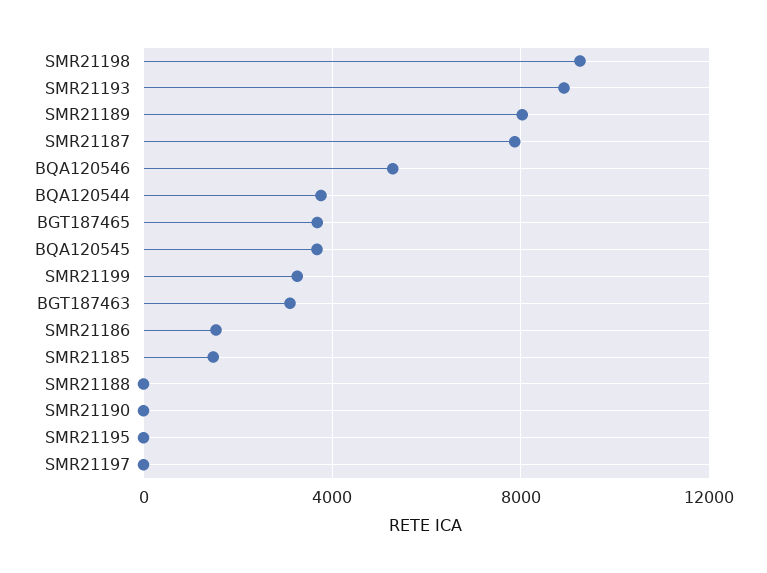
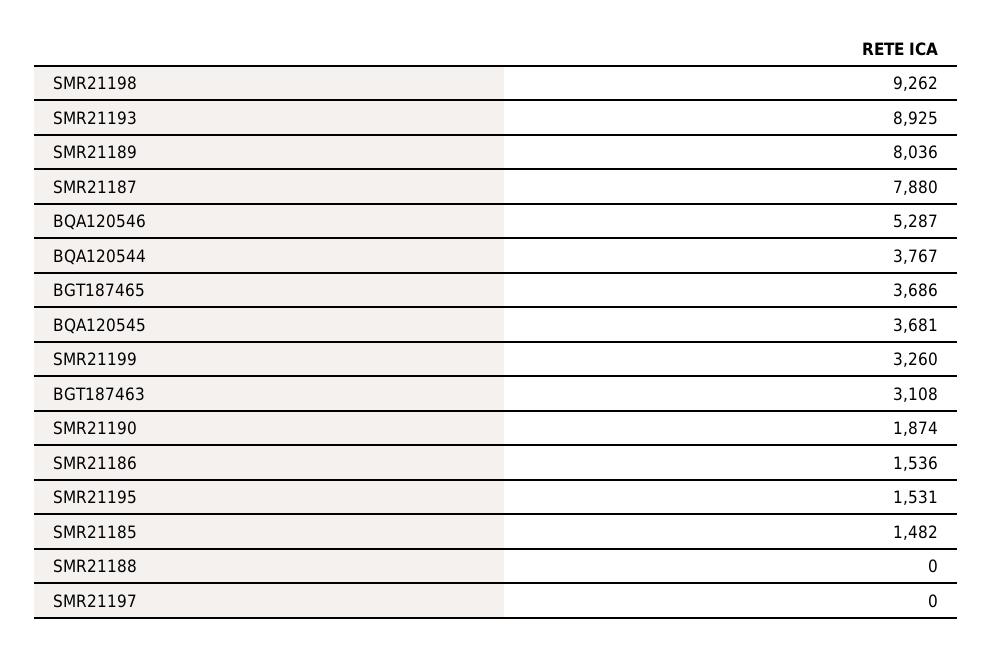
SMR21190: 0 -> 1874
SMR21195: 0 -> 1531

